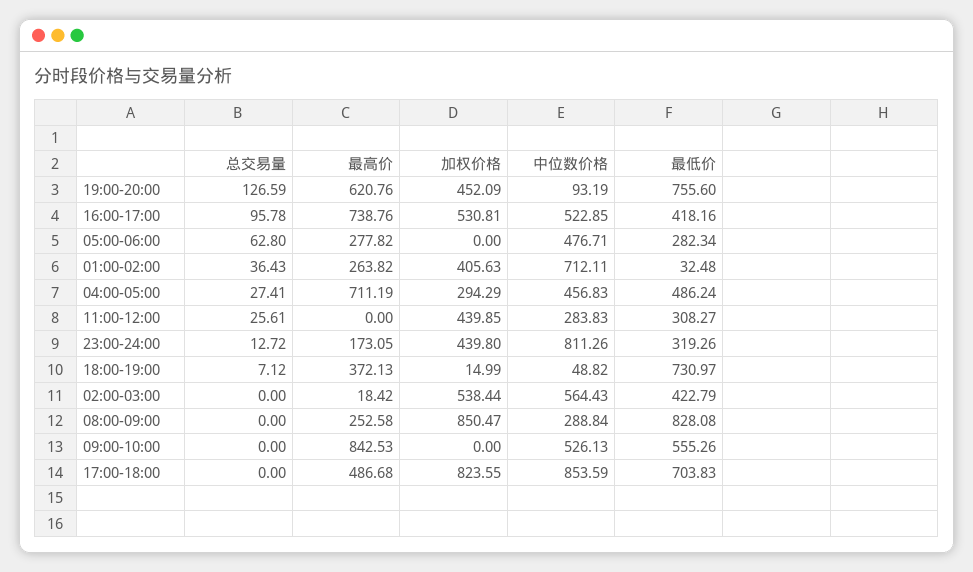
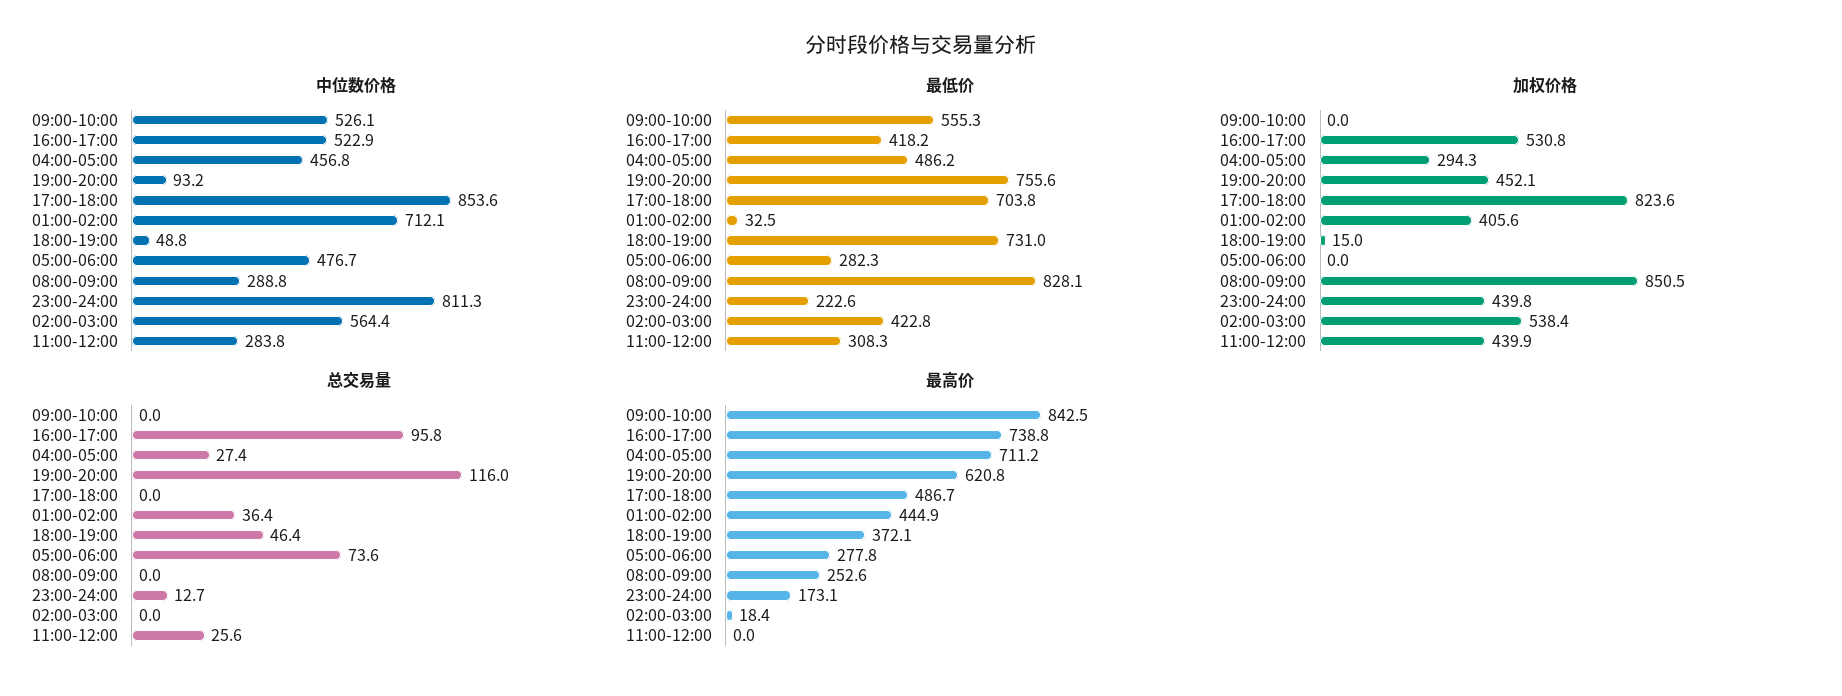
总交易量, 19:00-20:00: 126.59 -> 116
总交易量, 05:00-06:00: 62.8 -> 73.6
最高价, 01:00-02:00: 263.82 -> 444.9
最低价, 23:00-24:00: 319.26 -> 222.6
总交易量, 18:00-19:00: 7.12 -> 46.4

